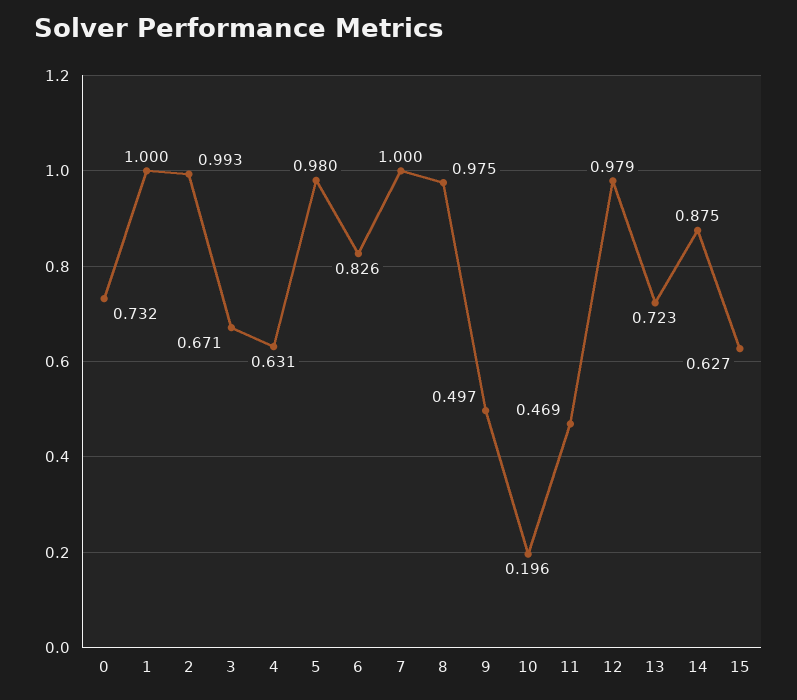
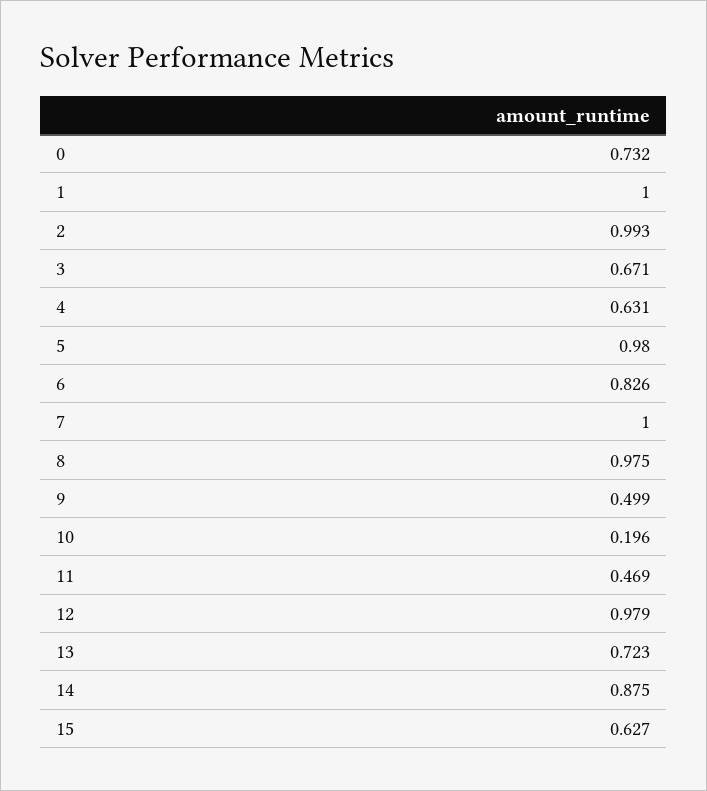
9: 0.497 -> 0.499

